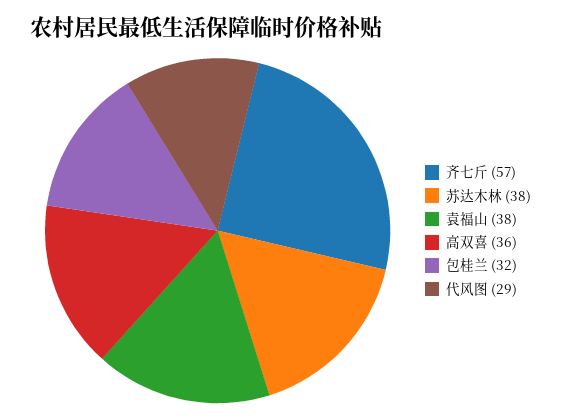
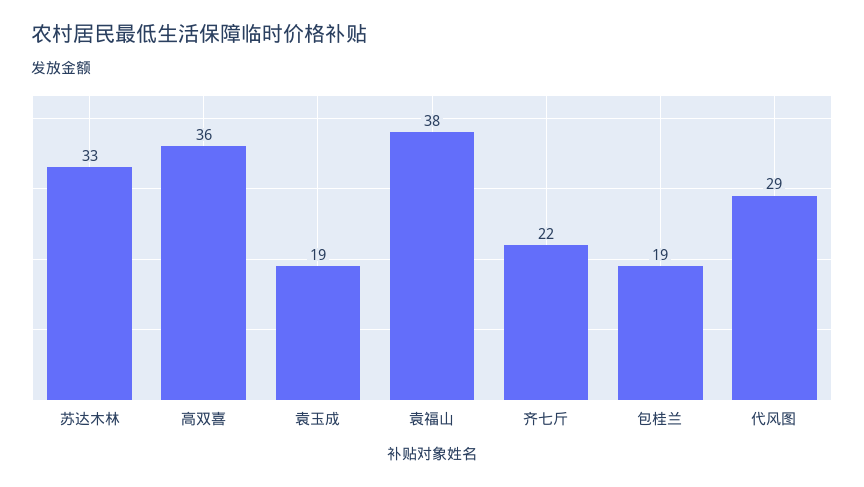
齐七斤: 57 -> 22
苏达木林: 38 -> 33
包桂兰: 32 -> 19
袁玉成: none -> 19

